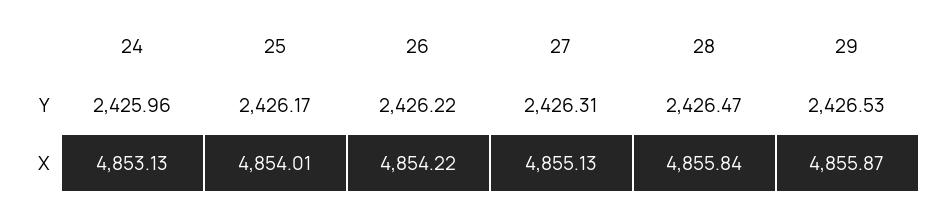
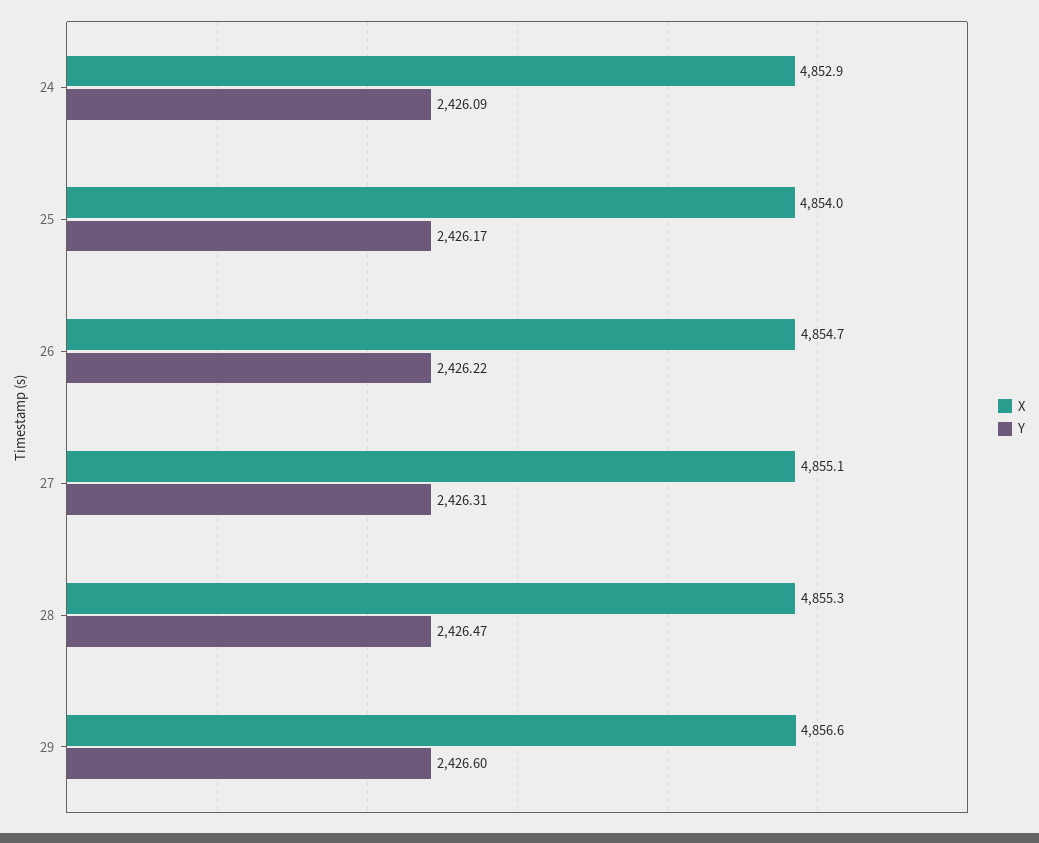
Y, 24: 2425.96 -> 2426.09
Y, 29: 2426.53 -> 2426.6
X, 24: 4853.13 -> 4852.9
X, 26: 4854.22 -> 4854.7
X, 28: 4855.84 -> 4855.3
X, 29: 4855.87 -> 4856.6

